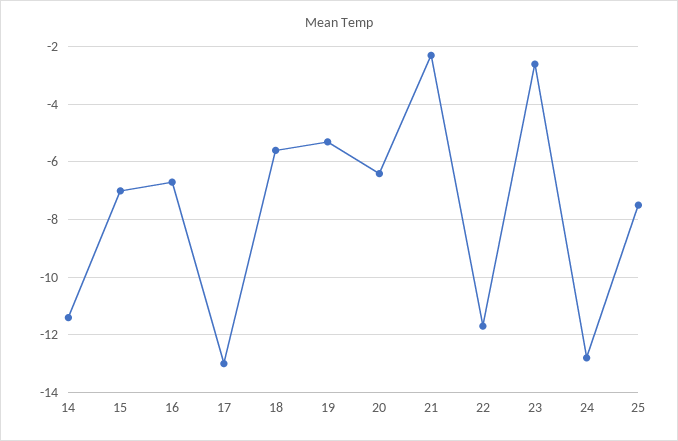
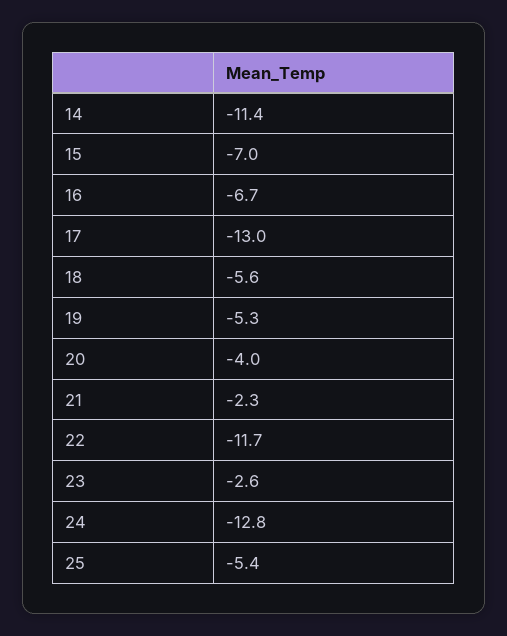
20: -6.5 -> -4
25: -7.5 -> -5.4

